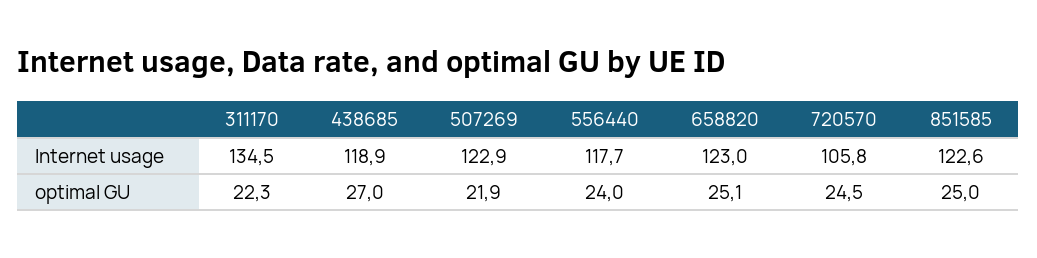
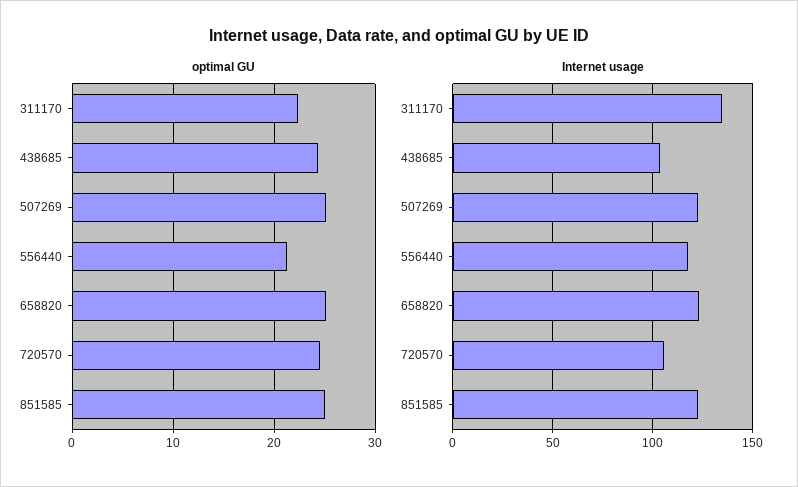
Internet usage, 438685: 118.9 -> 105
optimal GU, 438685: 27 -> 24
optimal GU, 507269: 21.9 -> 25
optimal GU, 556440: 24 -> 21

